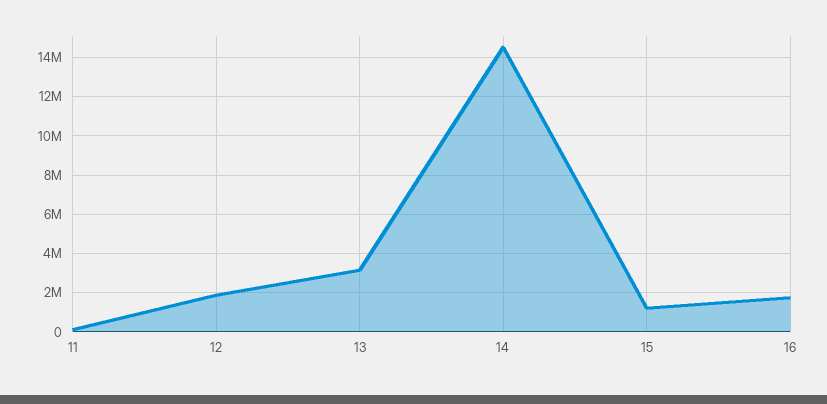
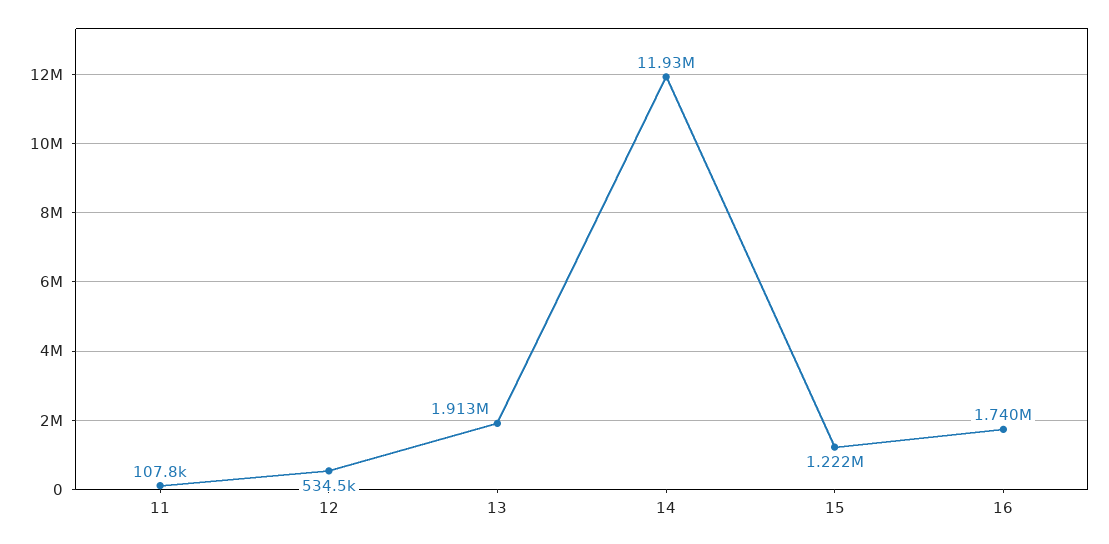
12: 2000000 -> 534500
13: 3000000 -> 1913000
14: 14500000 -> 11930000

